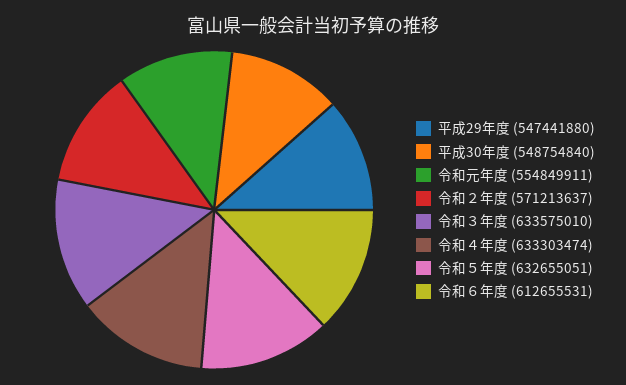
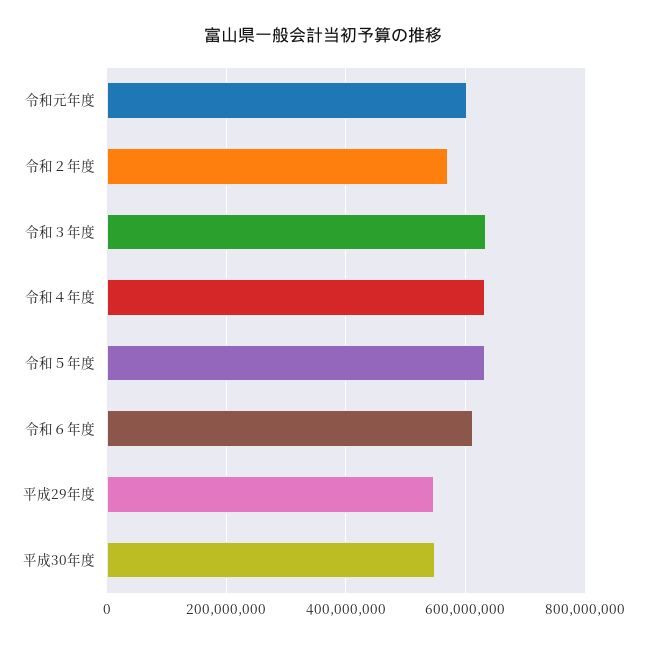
令和元年度: 554849911 -> 600000000

